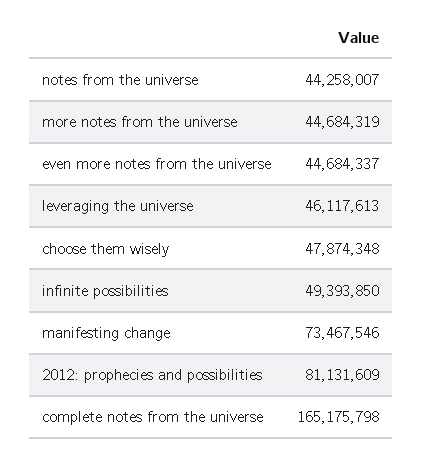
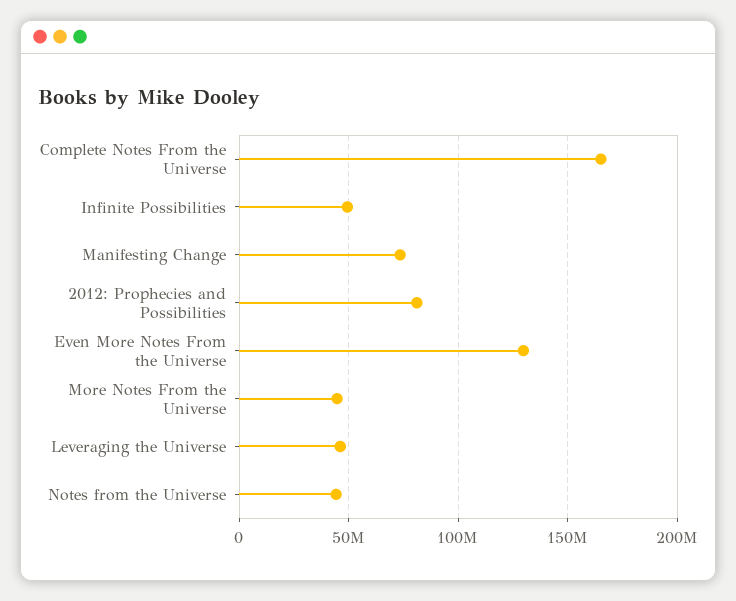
even more notes from the universe: 44684337 -> 130000000
choose them wisely: 47874348 -> none

